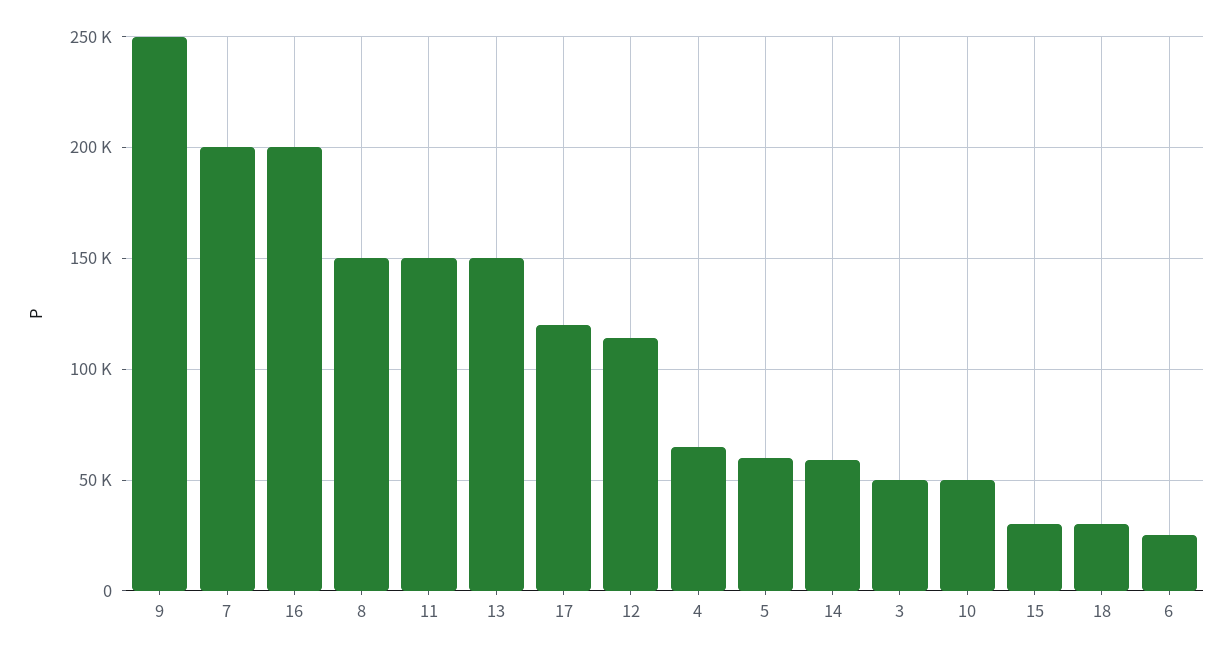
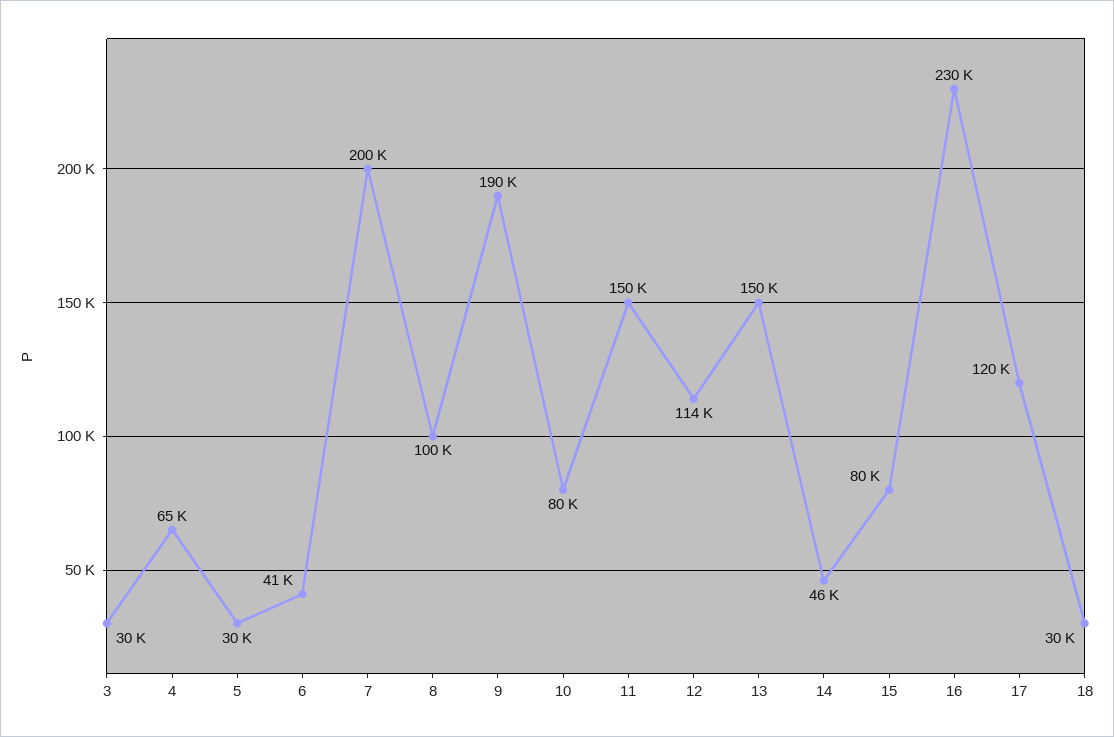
9: 250000 -> 190000
16: 200000 -> 230000
8: 150000 -> 100000
5: 60000 -> 30000
14: 60000 -> 46000
3: 50000 -> 30000
10: 50000 -> 80000
15: 30000 -> 80000
6: 25000 -> 41000

